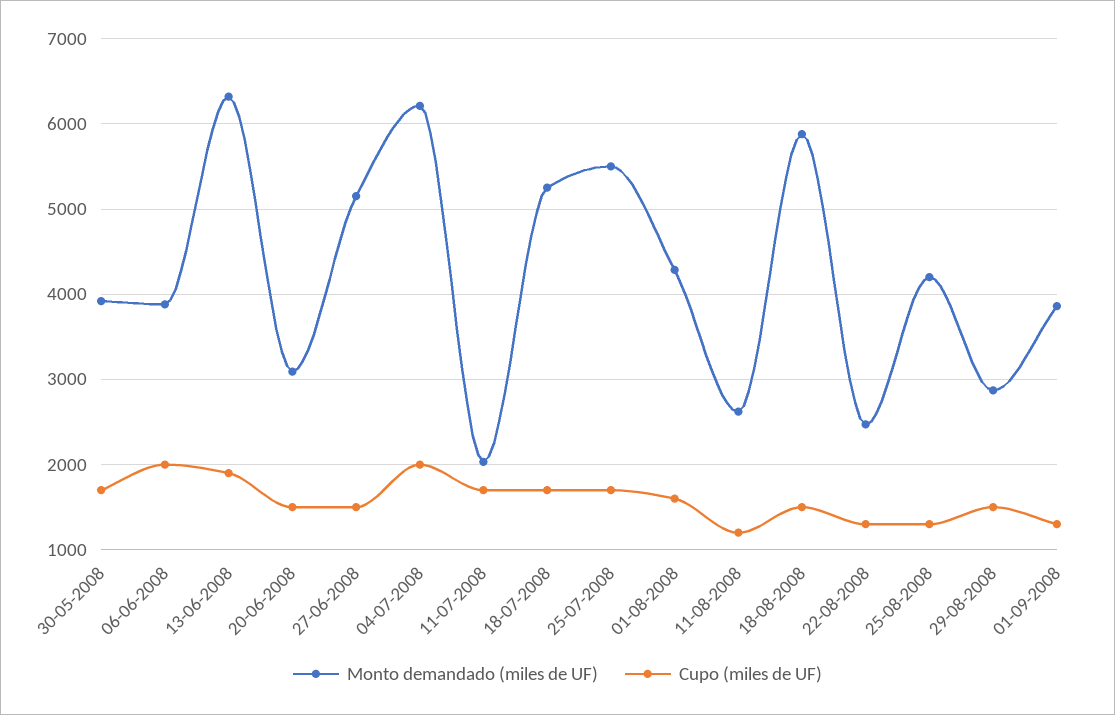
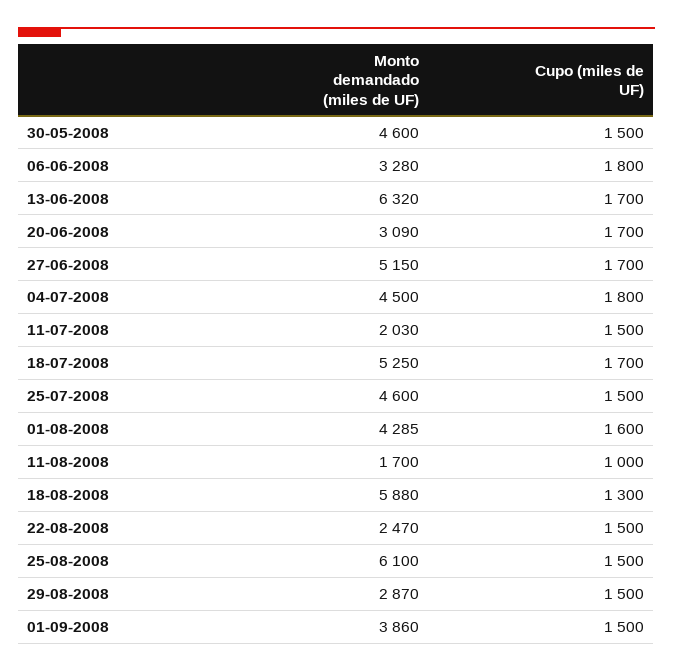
Monto demandado (miles de UF), 30-05-2008: 3900 -> 4600
Cupo (miles de UF), 30-05-2008: 1700 -> 1500
Monto demandado (miles de UF), 06-06-2008: 3900 -> 3280
Cupo (miles de UF), 06-06-2008: 2000 -> 1800
Cupo (miles de UF), 13-06-2008: 1900 -> 1700
Cupo (miles de UF), 20-06-2008: 1500 -> 1700
Cupo (miles de UF), 27-06-2008: 1500 -> 1700
Monto demandado (miles de UF), 04-07-2008: 6200 -> 4500
Cupo (miles de UF), 04-07-2008: 2000 -> 1800
Cupo (miles de UF), 11-07-2008: 1700 -> 1500
Monto demandado (miles de UF), 25-07-2008: 5500 -> 4600
Cupo (miles de UF), 25-07-2008: 1700 -> 1500
Monto demandado (miles de UF), 11-08-2008: 2600 -> 1700
Cupo (miles de UF), 11-08-2008: 1200 -> 1000
Cupo (miles de UF), 18-08-2008: 1500 -> 1300
Cupo (miles de UF), 22-08-2008: 1300 -> 1500
Monto demandado (miles de UF), 25-08-2008: 4200 -> 6100
Cupo (miles de UF), 25-08-2008: 1300 -> 1500
Cupo (miles de UF), 01-09-2008: 1300 -> 1500

